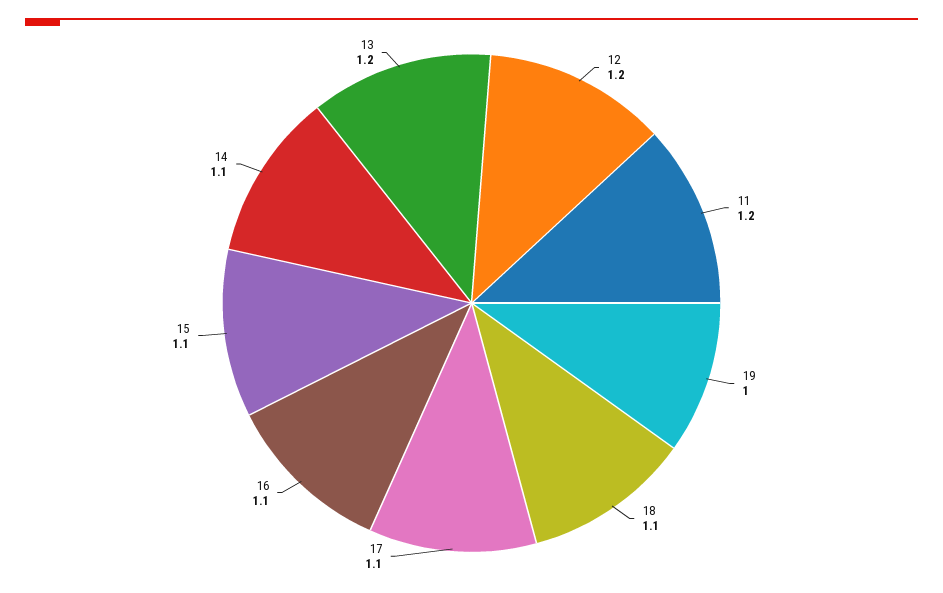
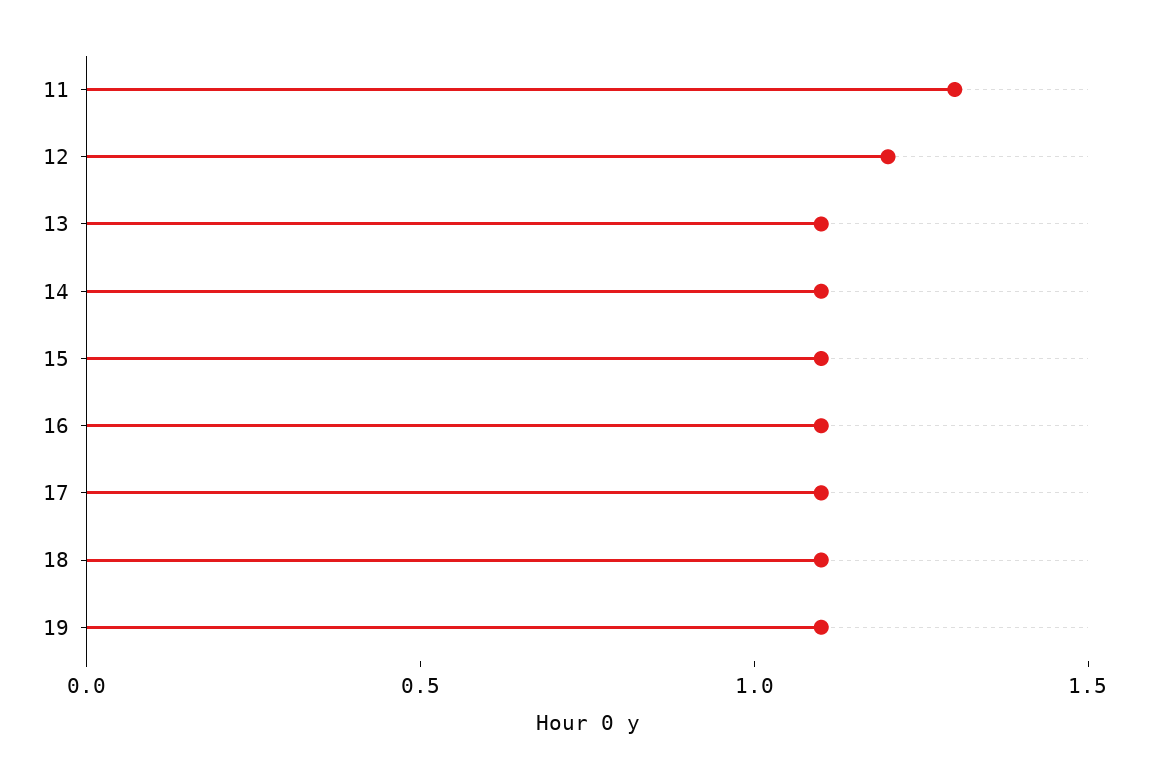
11: 1.2 -> 1.3
19: 1 -> 1.1
13: 1.2 -> 1.1

